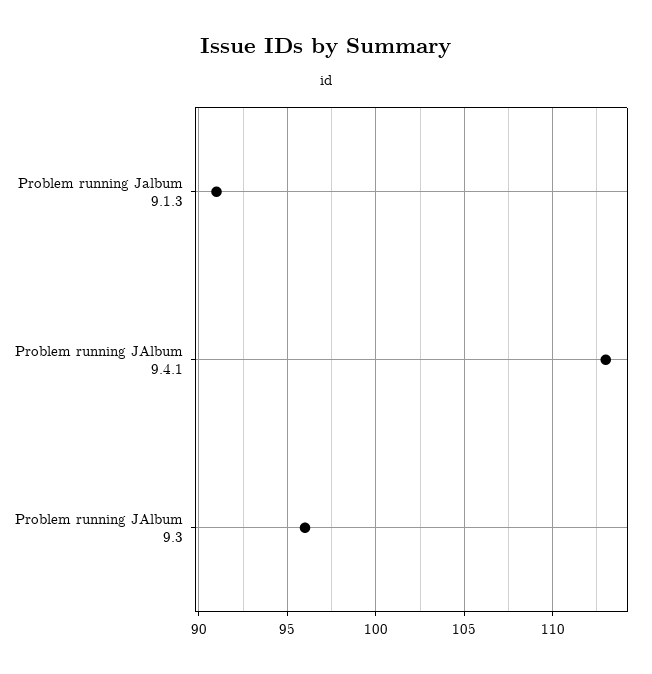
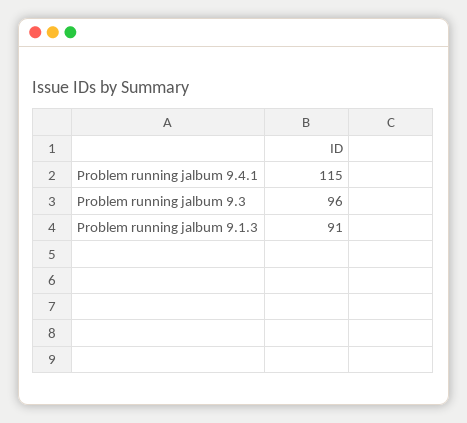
Problem running JAlbum 9.4.1: 113 -> 115

